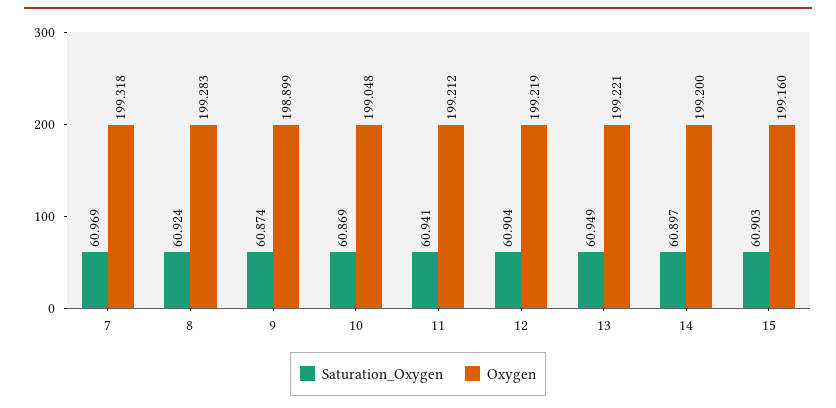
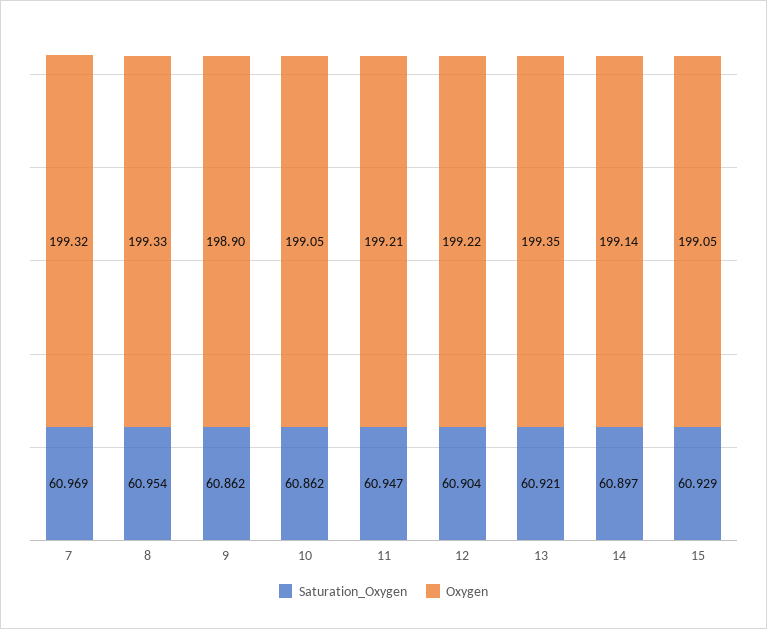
Saturation_Oxygen, 8: 60.924 -> 60.954
Oxygen, 8: 199.283 -> 199.33
Saturation_Oxygen, 9: 60.874 -> 60.862
Saturation_Oxygen, 10: 60.869 -> 60.862
Saturation_Oxygen, 11: 60.941 -> 60.947
Saturation_Oxygen, 13: 60.949 -> 60.921
Oxygen, 13: 199.221 -> 199.35
Oxygen, 14: 199.2 -> 199.14
Saturation_Oxygen, 15: 60.903 -> 60.929
Oxygen, 15: 199.16 -> 199.05

